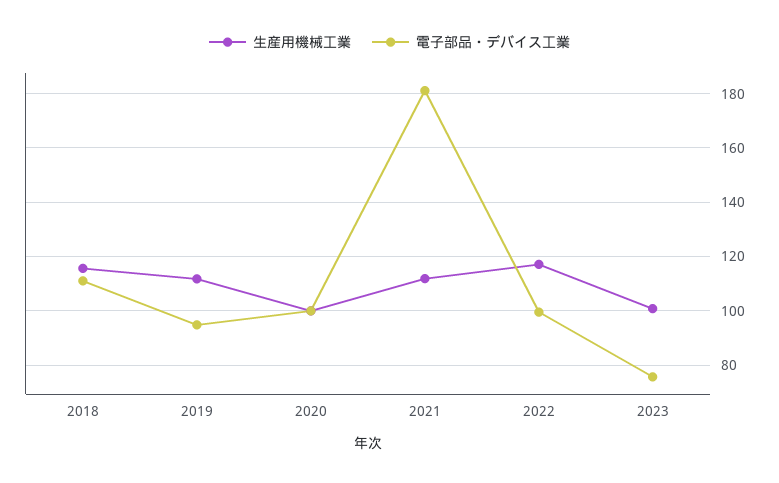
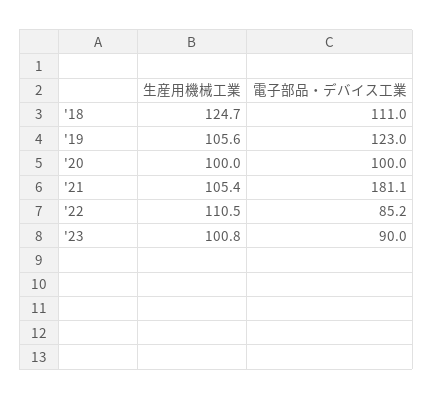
生産用機械工業, 2018: 115 -> 124.7
生産用機械工業, 2019: 112.5 -> 105.6
電子部品・デバイス工業, 2019: 95 -> 123
生産用機械工業, 2021: 112.5 -> 105.4
生産用機械工業, 2022: 117.5 -> 110.5
電子部品・デバイス工業, 2022: 100 -> 85.2
電子部品・デバイス工業, 2023: 75 -> 90

